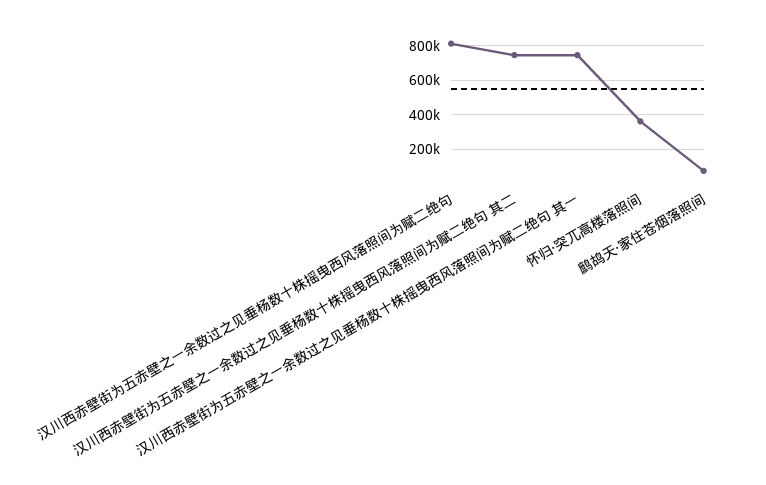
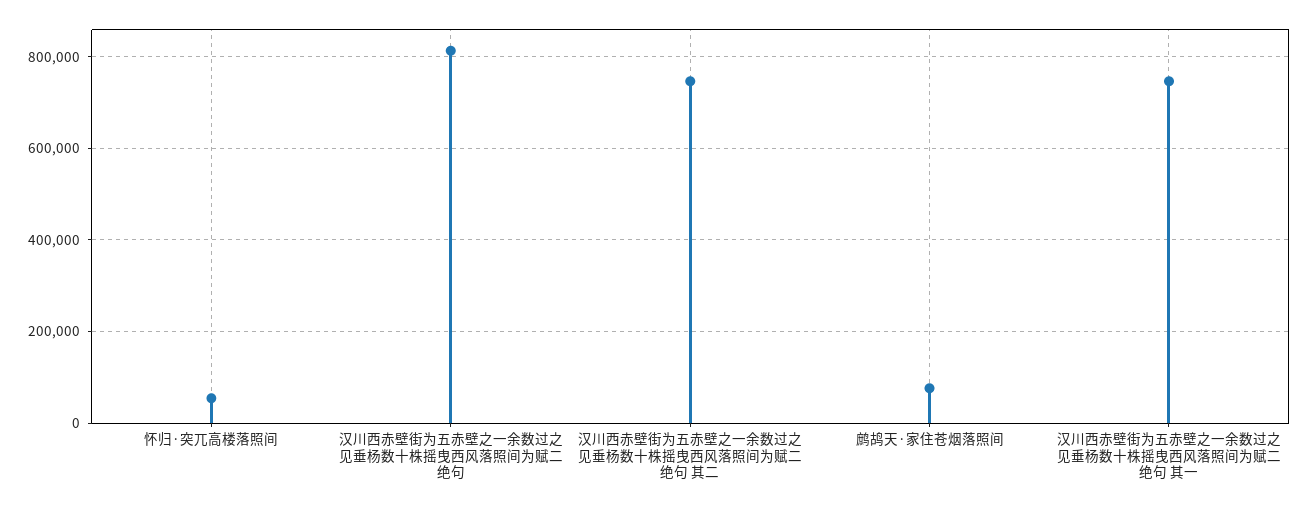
怀归·突兀高楼落照间: 350000 -> 60000

